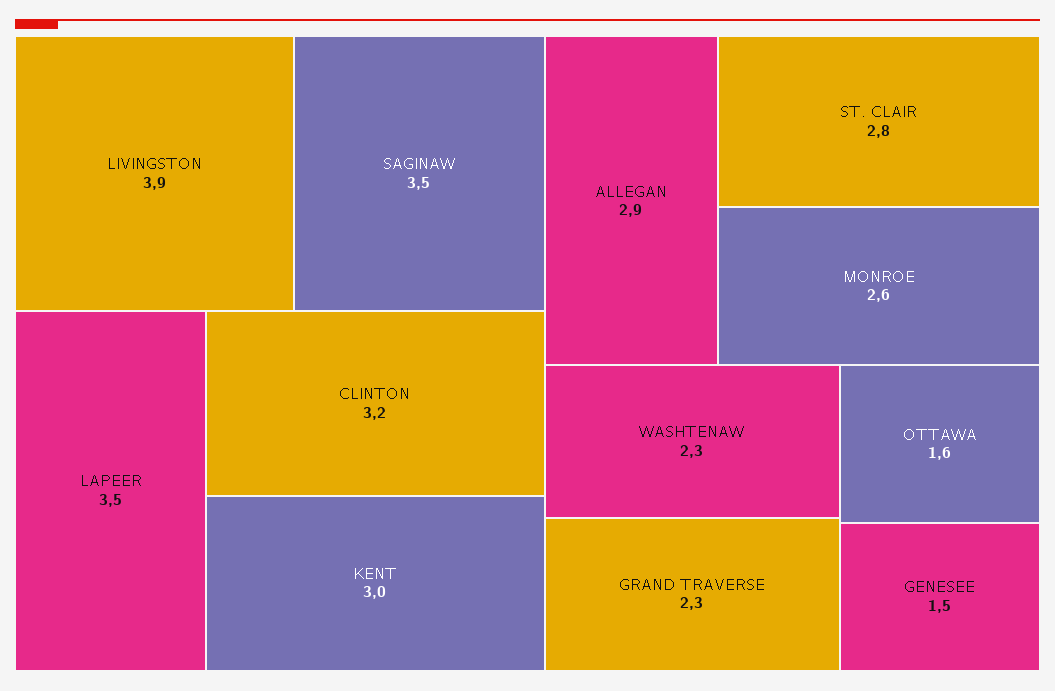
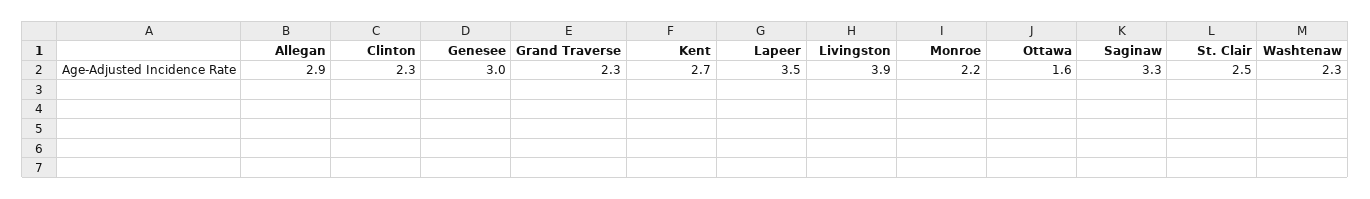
SAGINAW: 3.5 -> 3.3
CLINTON: 3.2 -> 2.3
KENT: 3 -> 2.7
ST. CLAIR: 2.8 -> 2.5
MONROE: 2.6 -> 2.2
GENESEE: 1.5 -> 3

